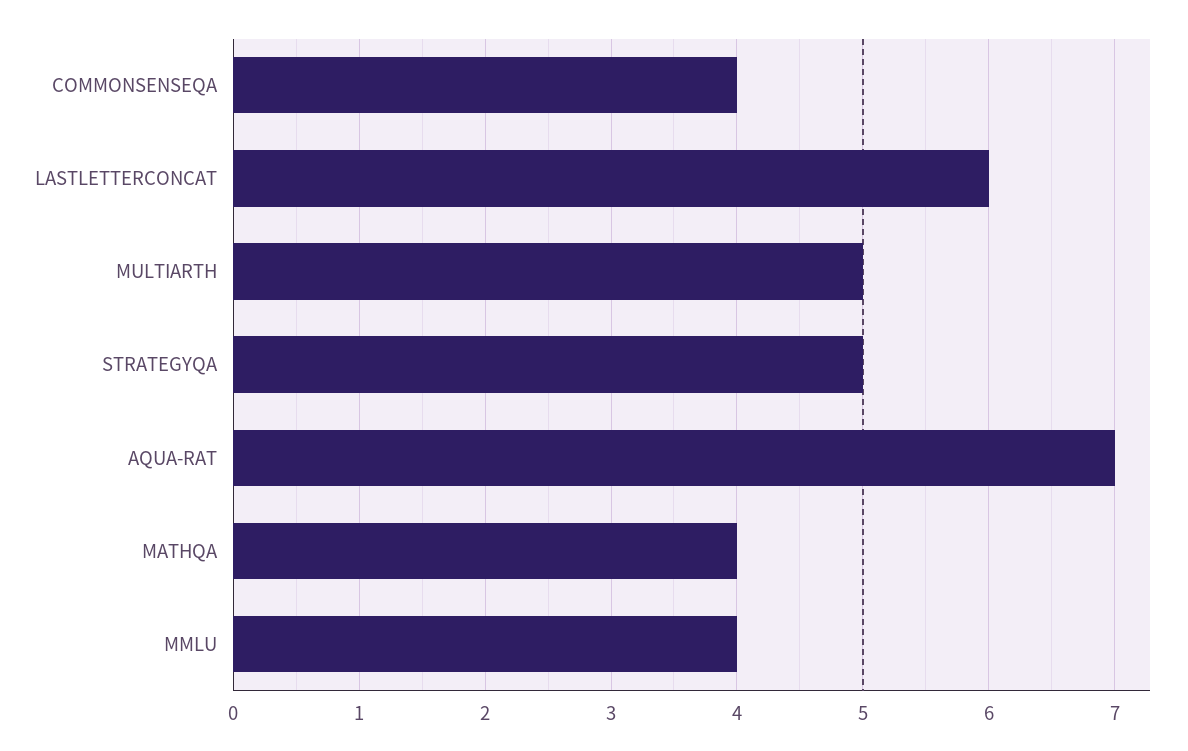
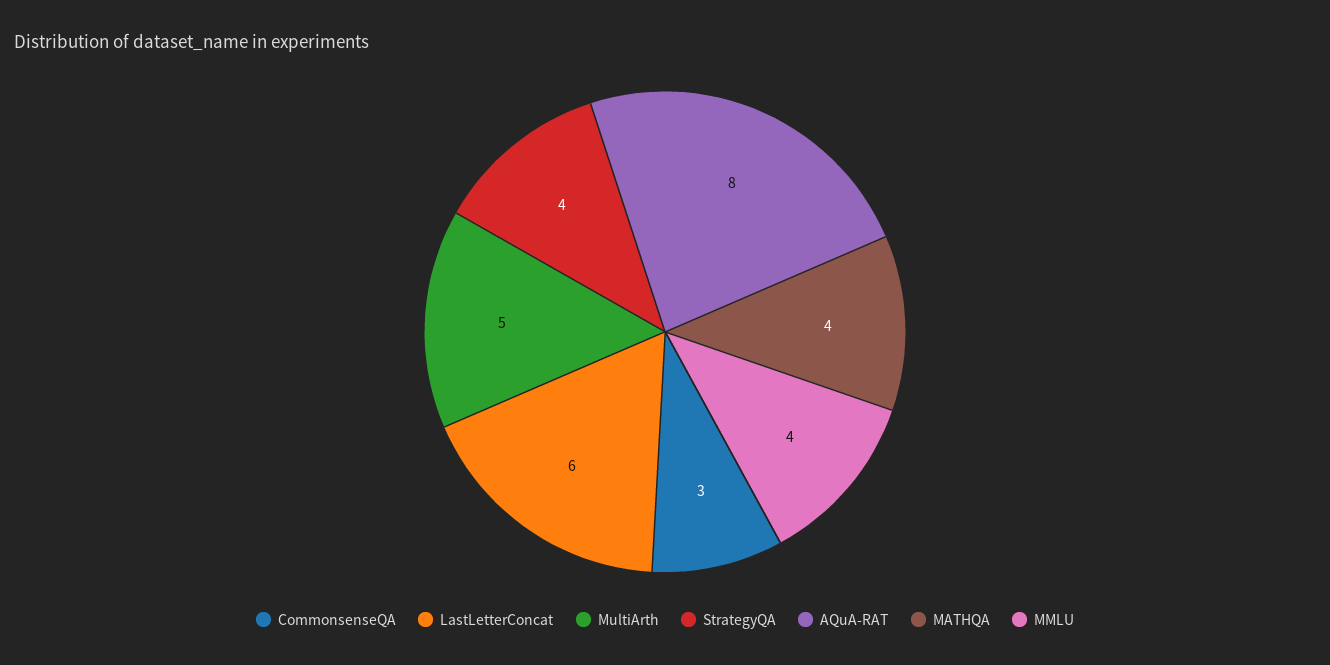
COMMONSENSEQA: 4 -> 3
STRATEGYQA: 5 -> 4
AQUA-RAT: 7 -> 8

